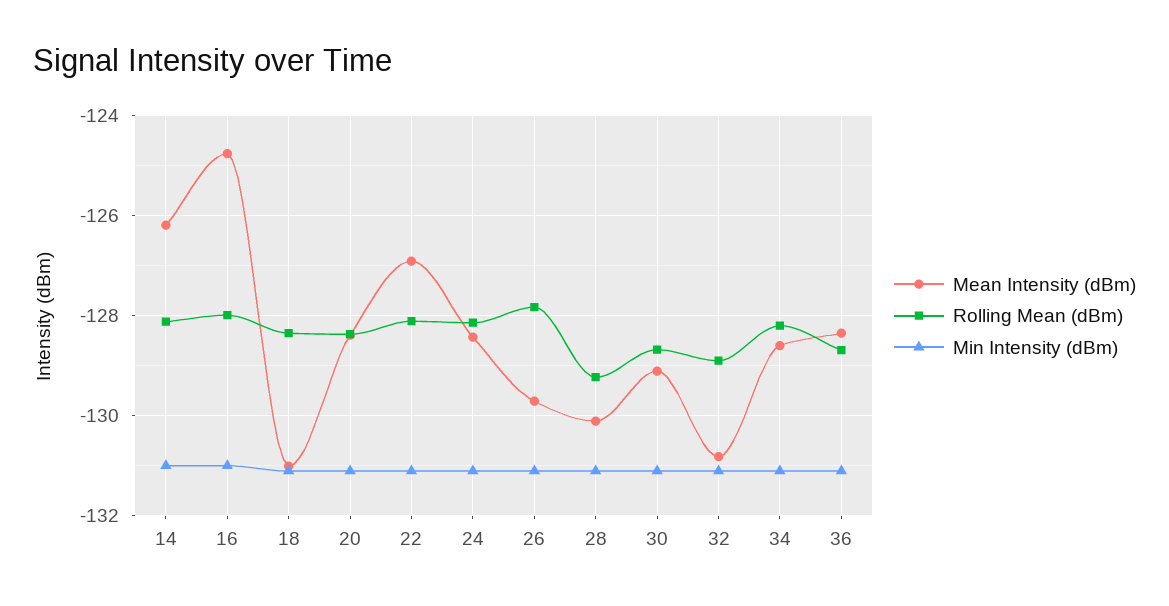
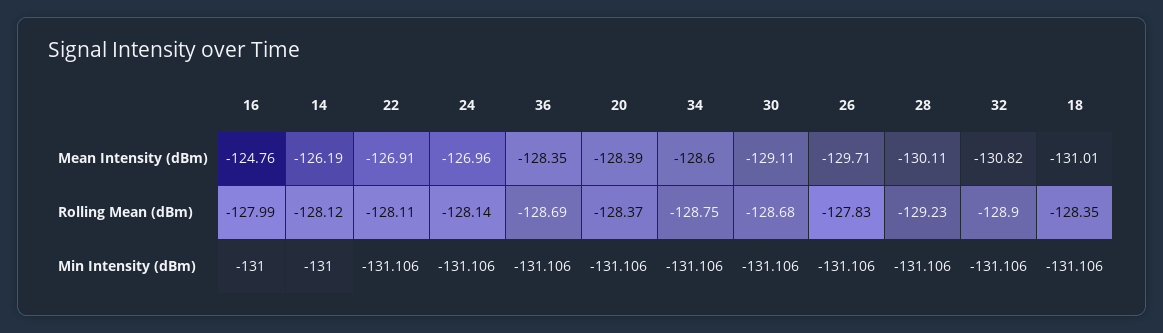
Mean Intensity (dBm), 24: -128.4 -> -126.96
Rolling Mean (dBm), 34: -128.2 -> -128.75

